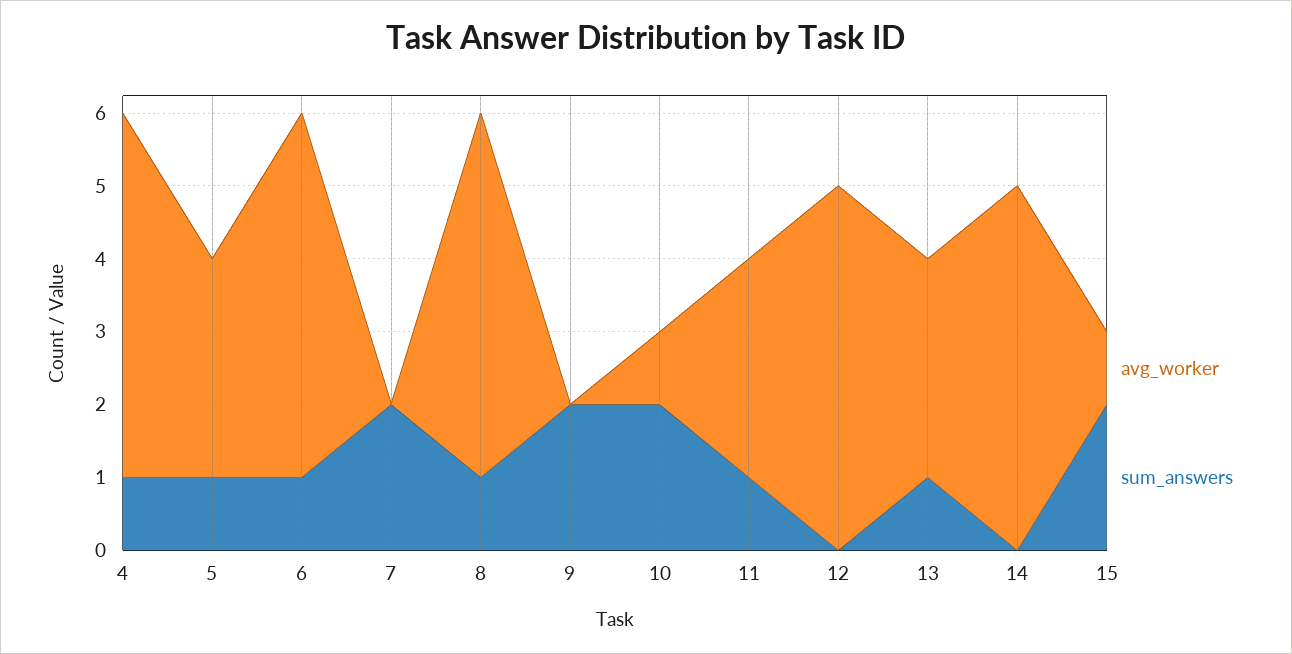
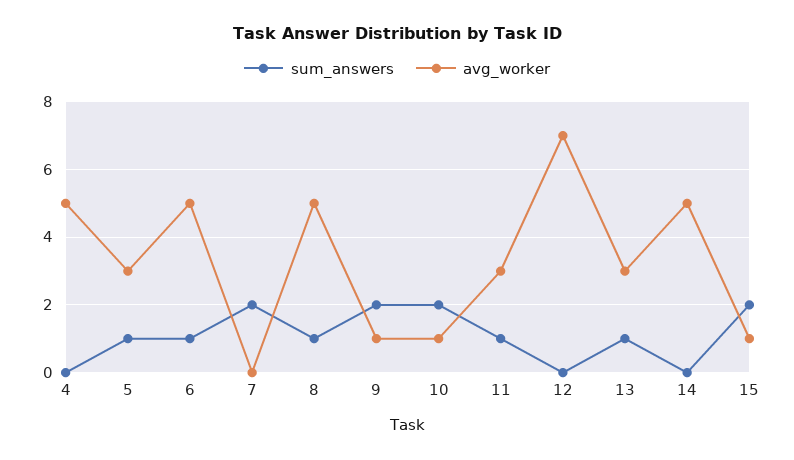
sum_answers, 4: 1 -> 0
avg_worker, 9: 0 -> 1
avg_worker, 12: 5 -> 7

